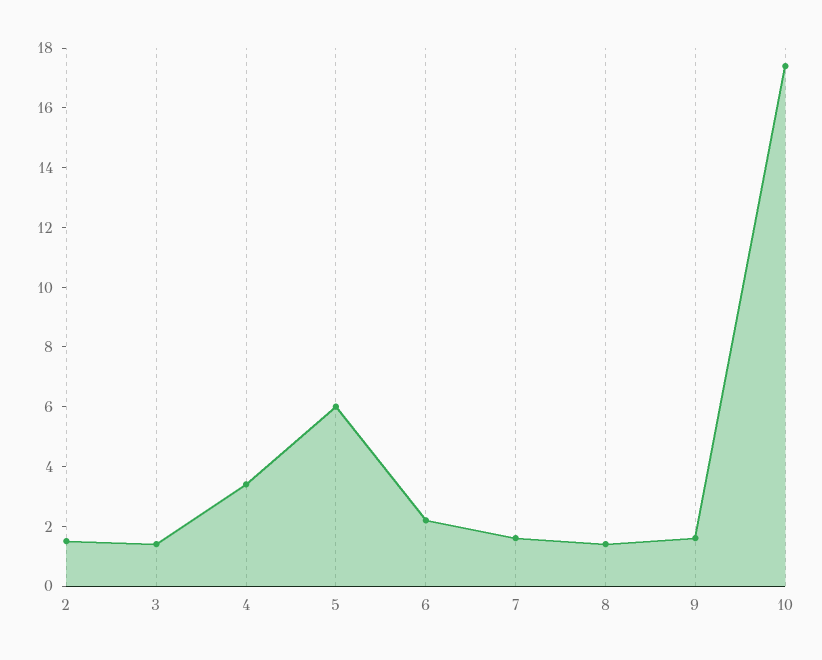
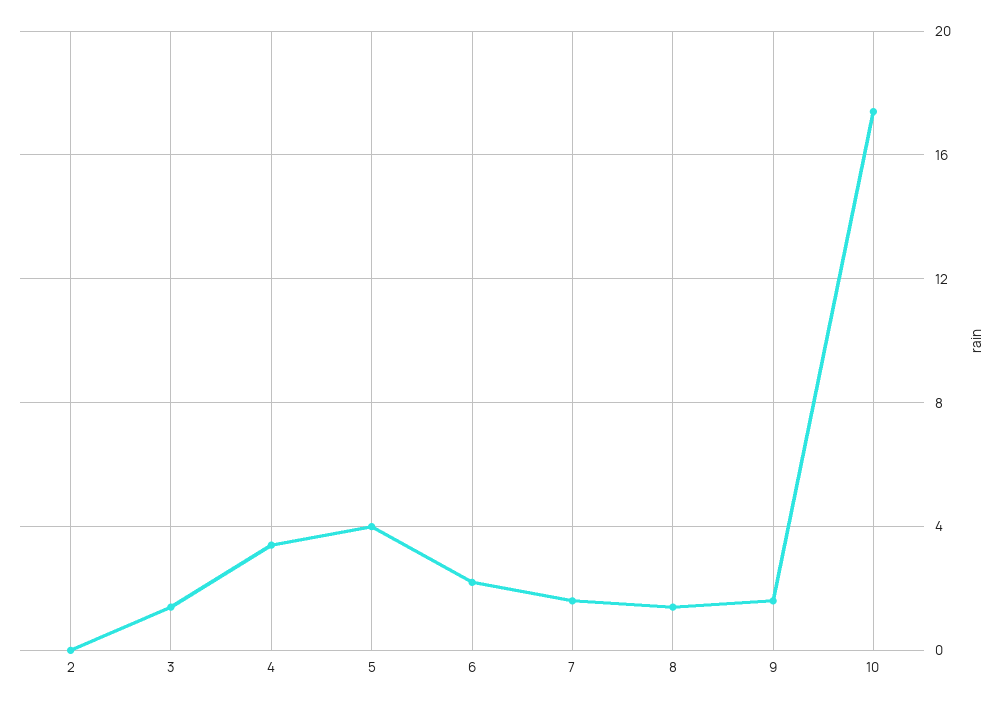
2: 1.5 -> 0
5: 6 -> 4

